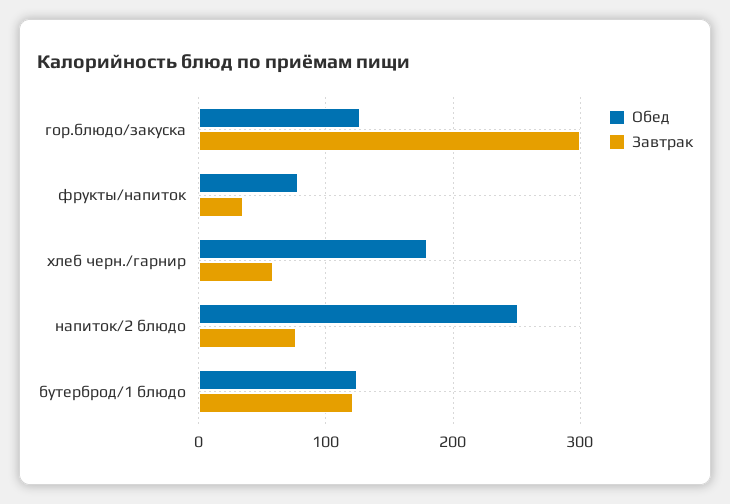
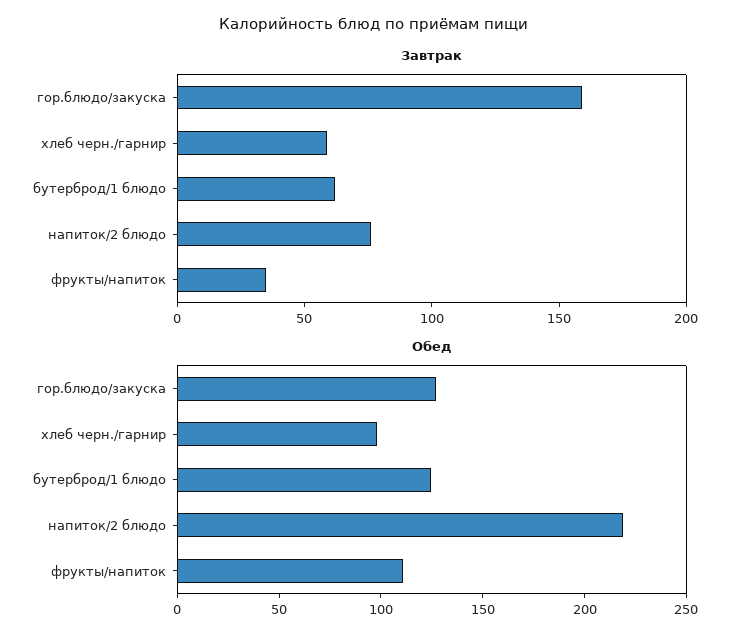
Завтрак, гор.блюдо/закуска: 300 -> 160
Обед, фрукты/напиток: 80 -> 110
Обед, хлеб черн./гарнир: 180 -> 100
Обед, напиток/2 блюдо: 250 -> 220
Завтрак, бутерброд/1 блюдо: 120 -> 60

